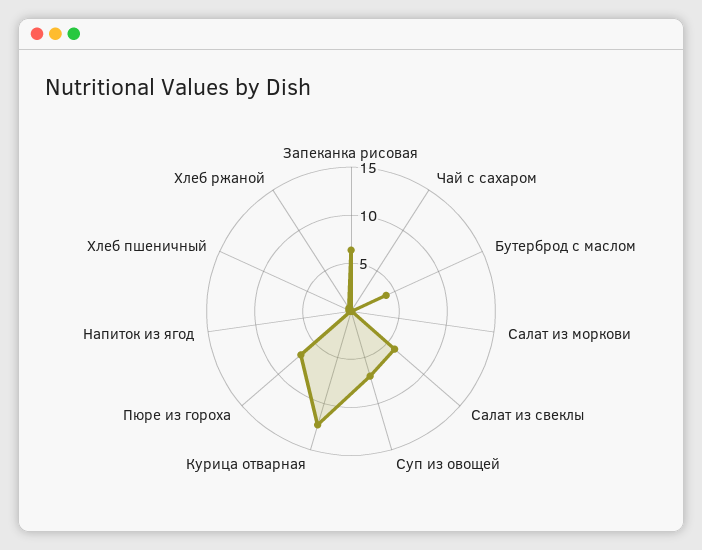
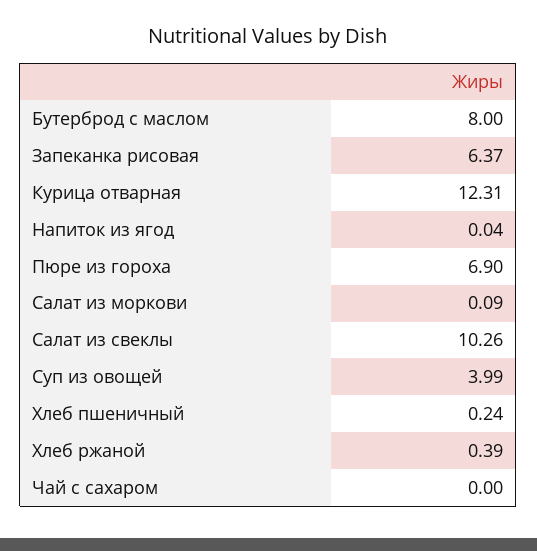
Бутерброд с маслом: 4 -> 8
Салат из свеклы: 6 -> 10.26
Суп из овощей: 7 -> 3.99

